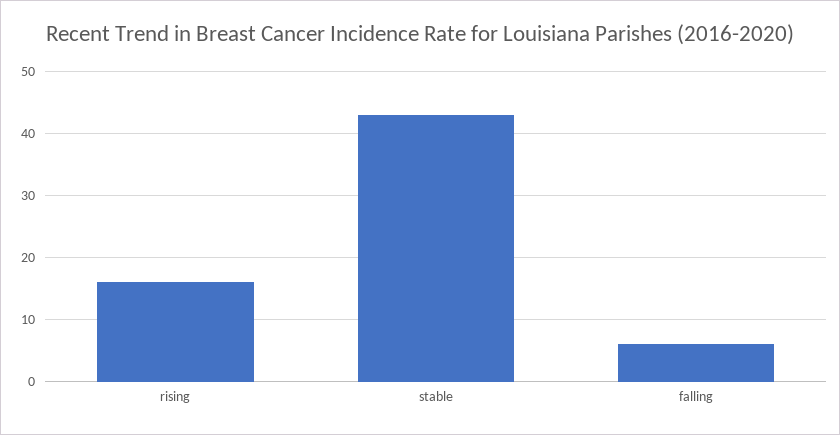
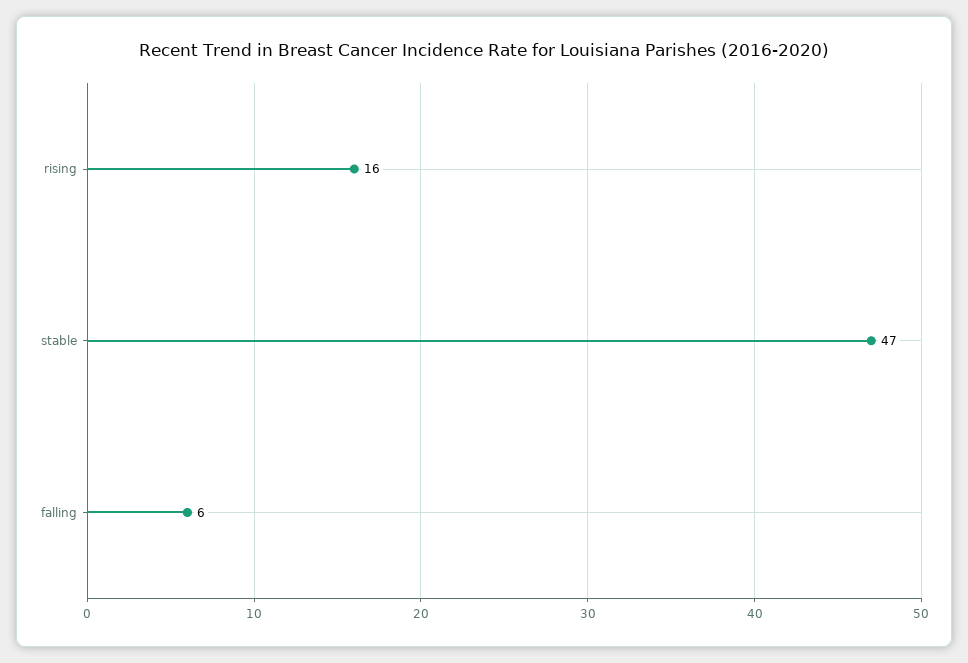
stable: 43 -> 47

